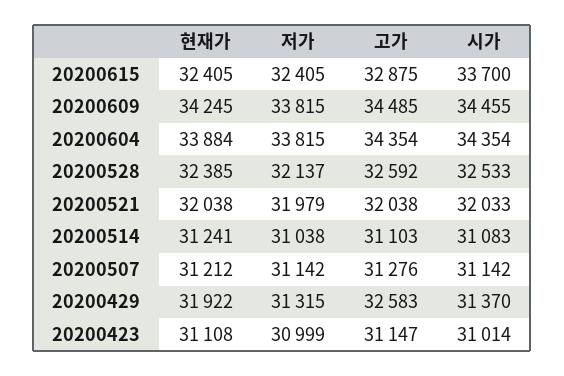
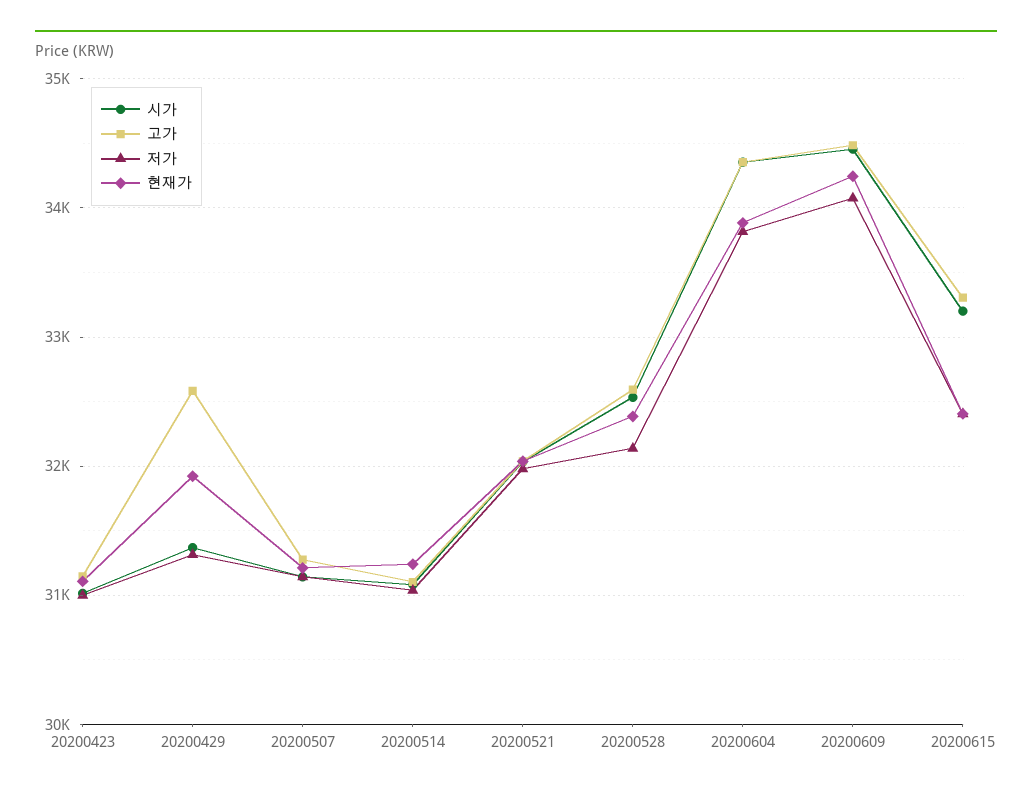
고가, 20200615: 32875 -> 33300
시가, 20200615: 33700 -> 33200
저가, 20200609: 33815 -> 34100

